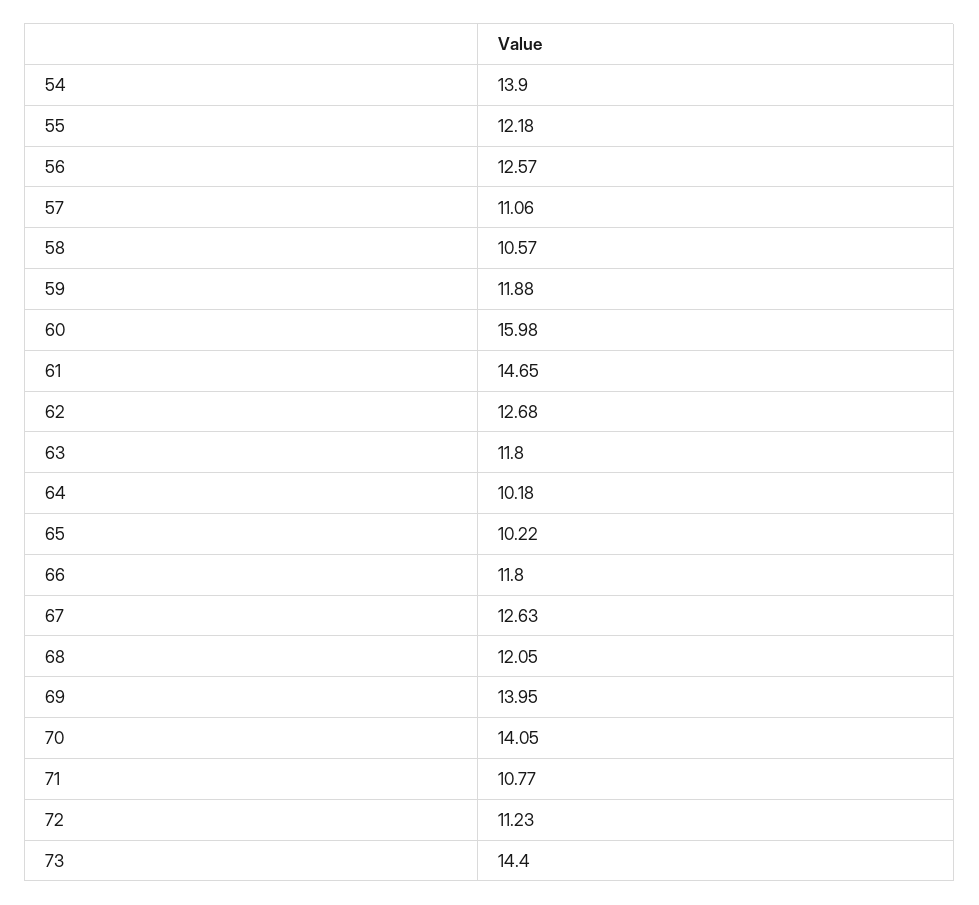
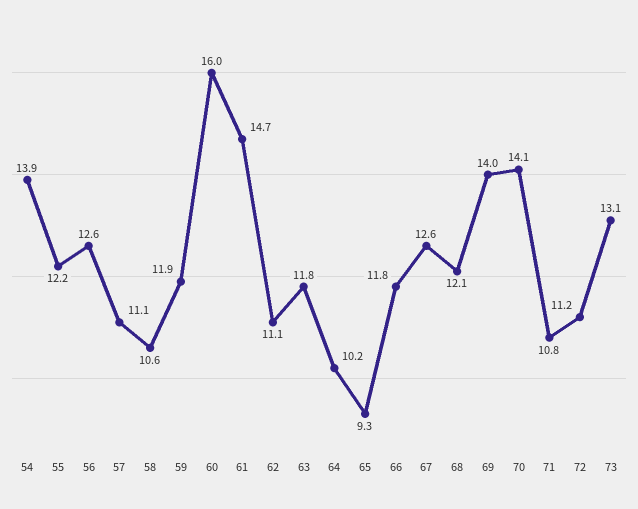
62: 12.68 -> 11.1
65: 10.22 -> 9.3
73: 14.4 -> 13.1

